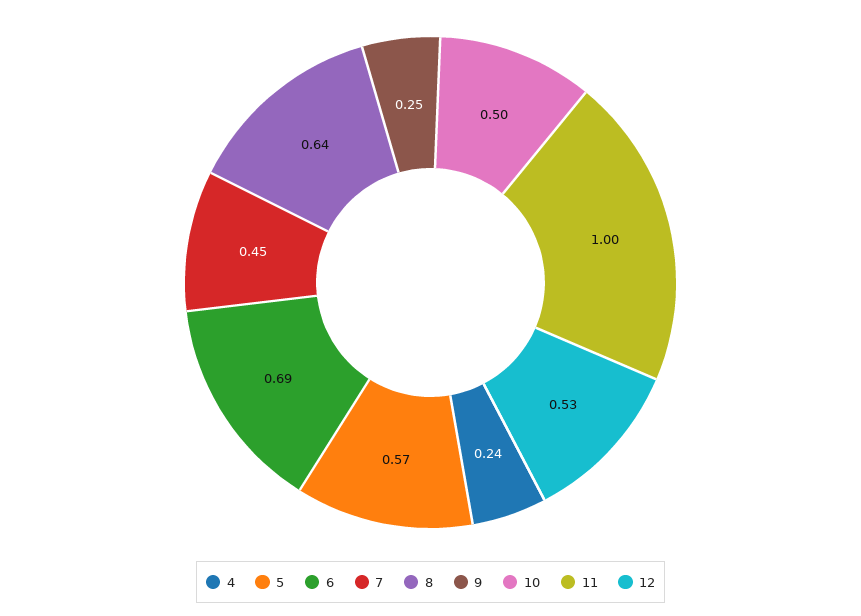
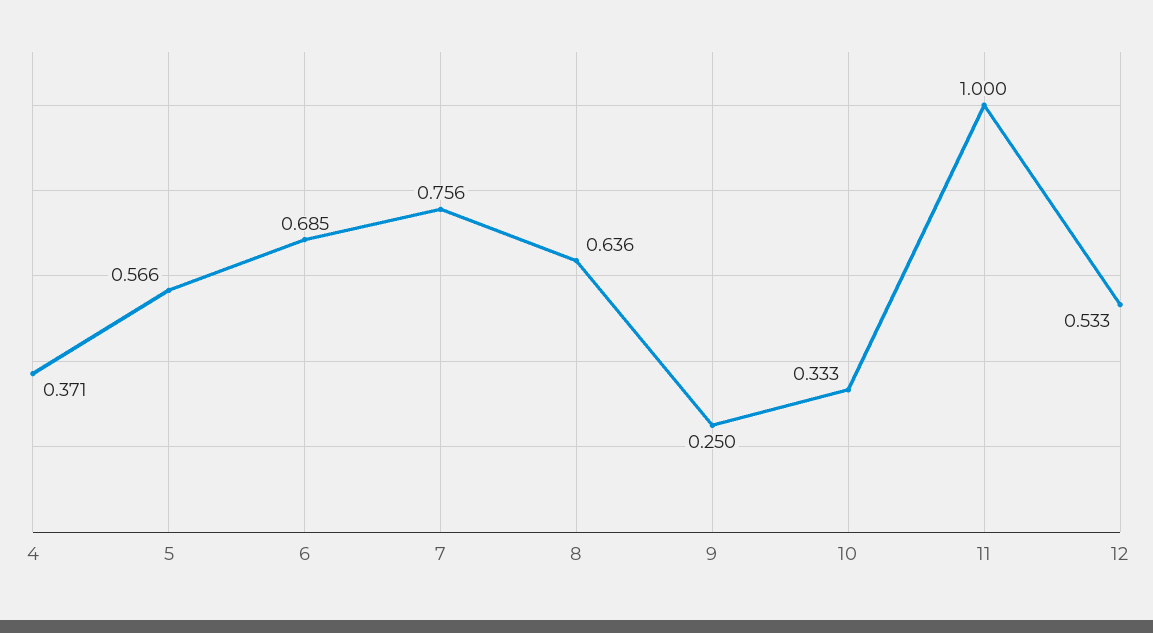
4: 0.24 -> 0.371
7: 0.45 -> 0.756
10: 0.5 -> 0.333

